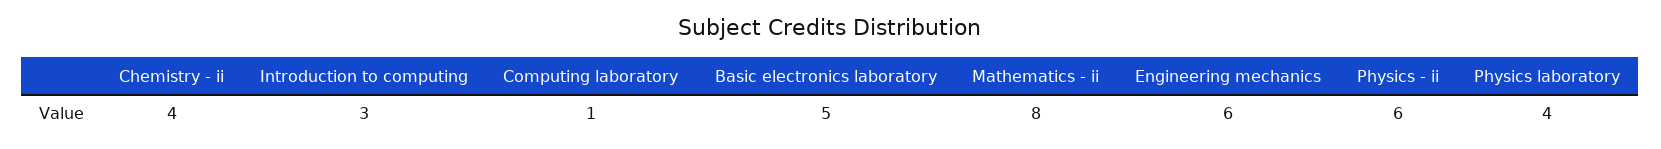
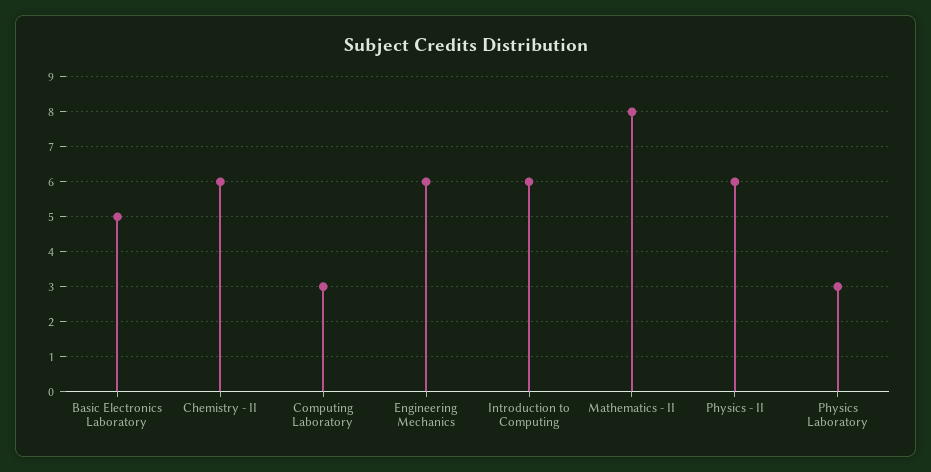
Chemistry - ii: 4 -> 6
Introduction to computing: 3 -> 6
Computing laboratory: 1 -> 3
Physics laboratory: 4 -> 3

